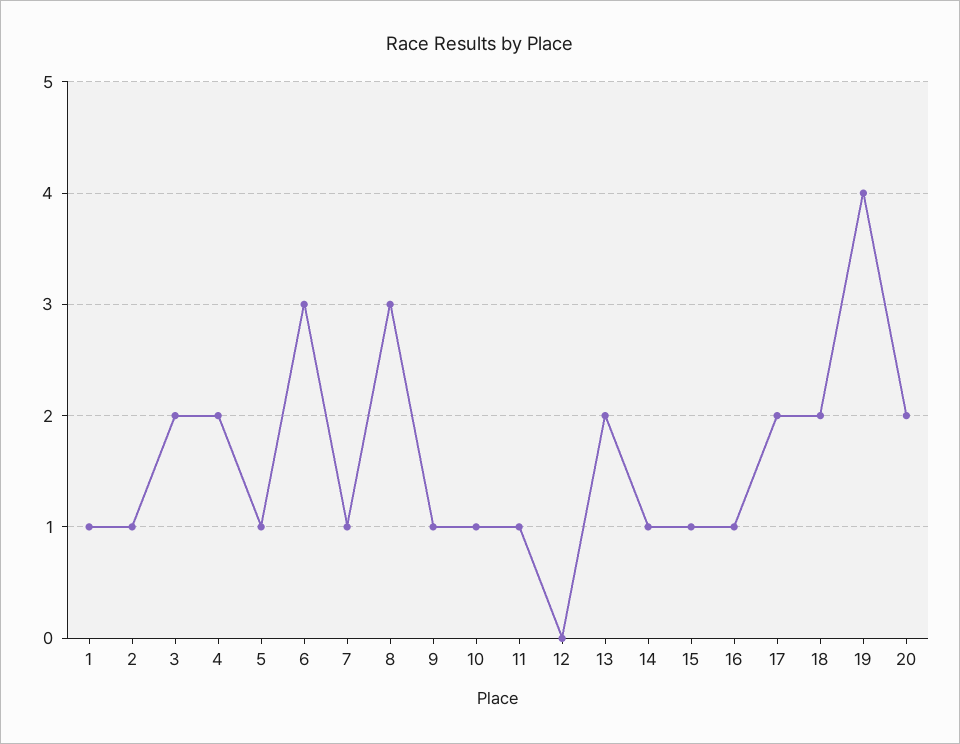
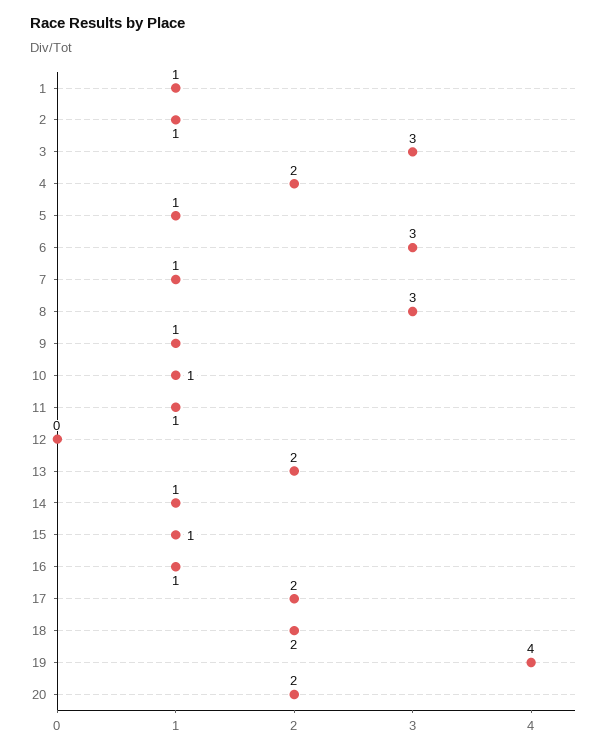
3: 2 -> 3

